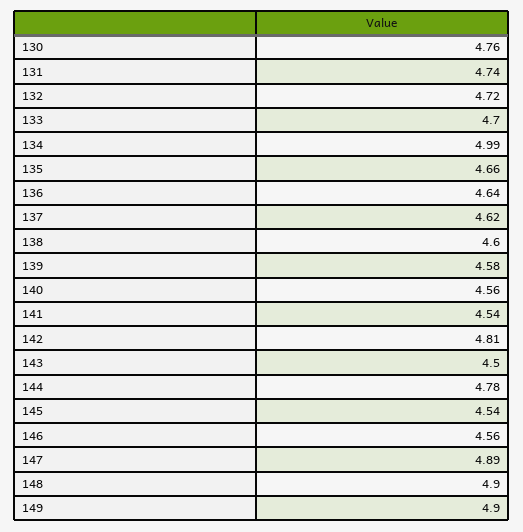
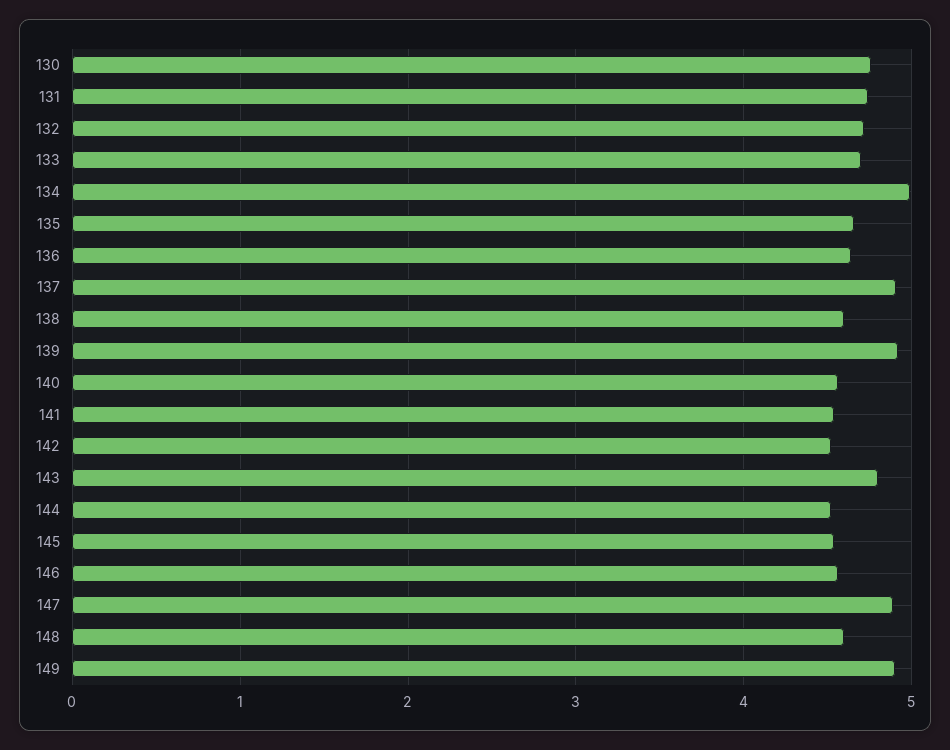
137: 4.62 -> 4.9
139: 4.58 -> 4.9
142: 4.81 -> 4.5
143: 4.5 -> 4.8
144: 4.78 -> 4.5
148: 4.9 -> 4.6

